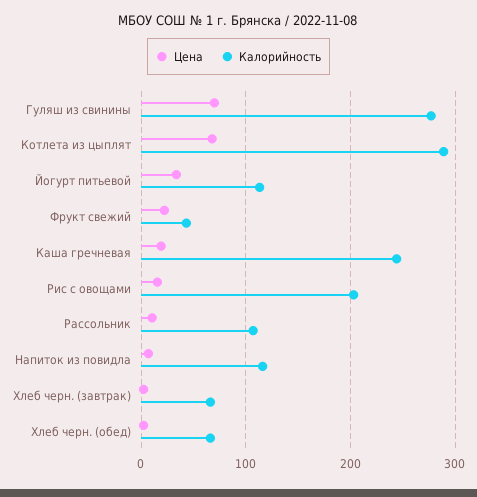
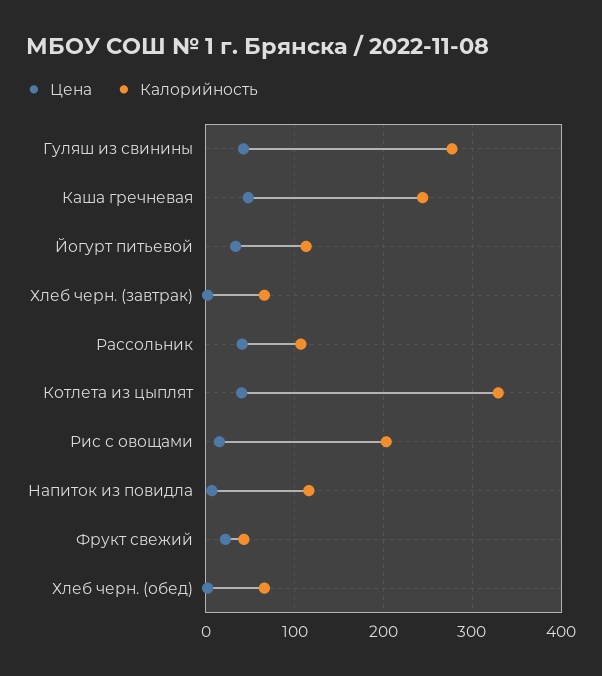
Цена, Гуляш из свинины: 70 -> 40
Цена, Котлета из цыплят: 70 -> 40
Калорийность, Котлета из цыплят: 290 -> 330
Цена, Каша гречневая: 20 -> 50
Цена, Рассольник: 10 -> 40

